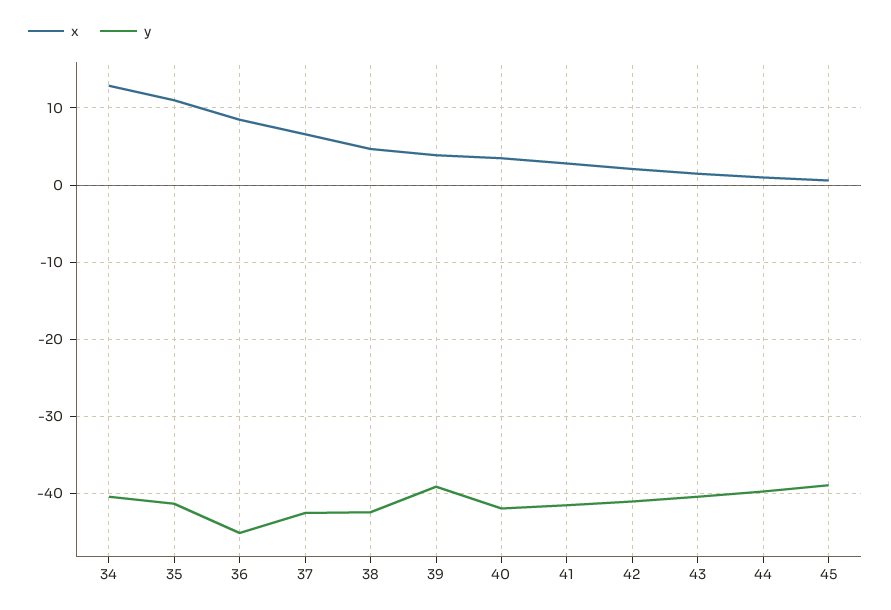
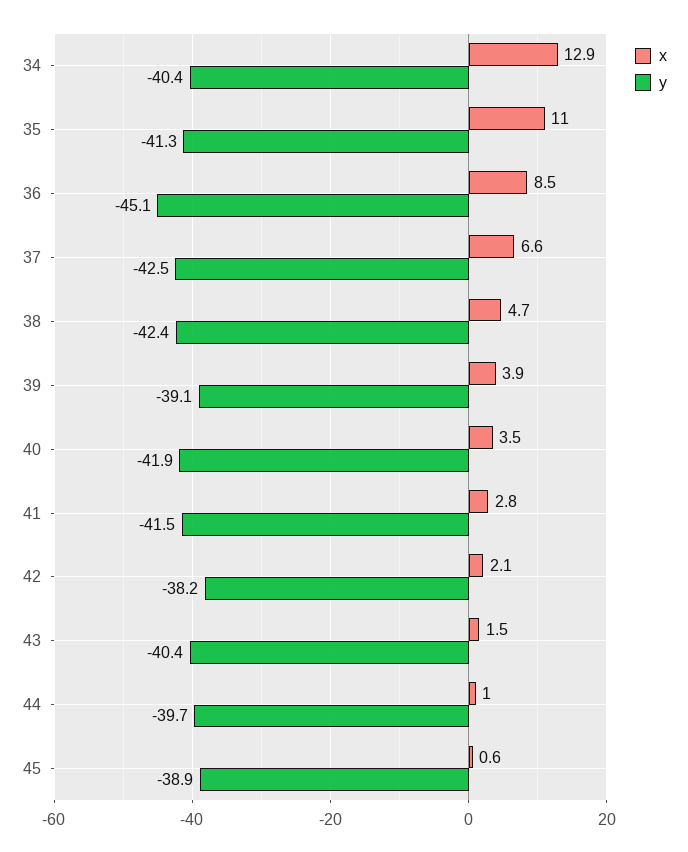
y, 42: -41 -> -38.2

